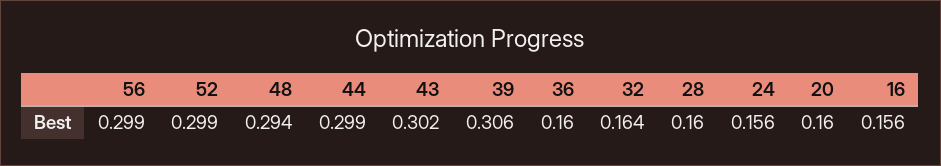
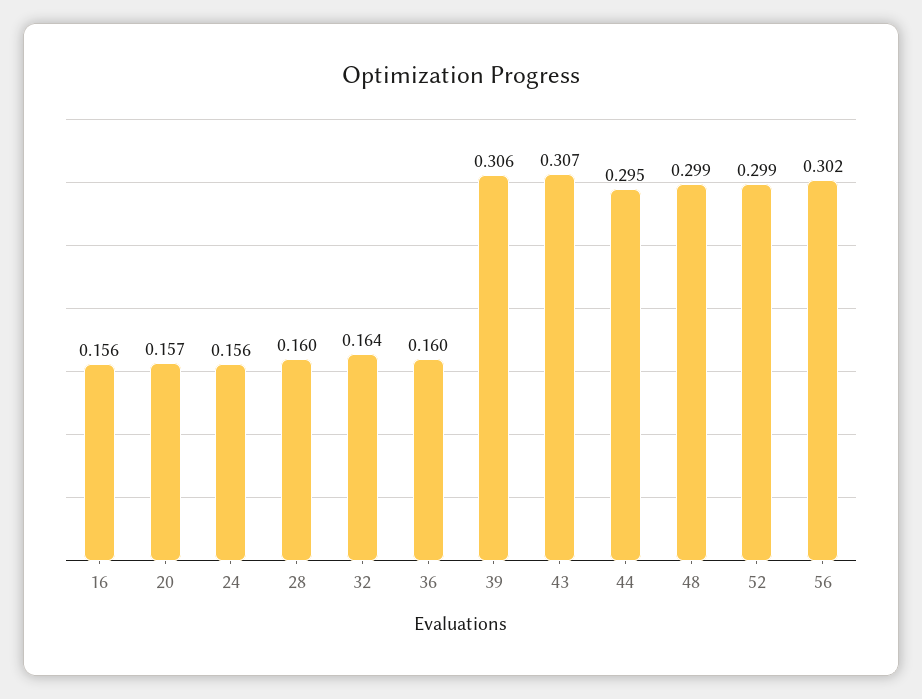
56: 0.299 -> 0.302
48: 0.294 -> 0.299
44: 0.299 -> 0.295
43: 0.302 -> 0.307
20: 0.16 -> 0.157

